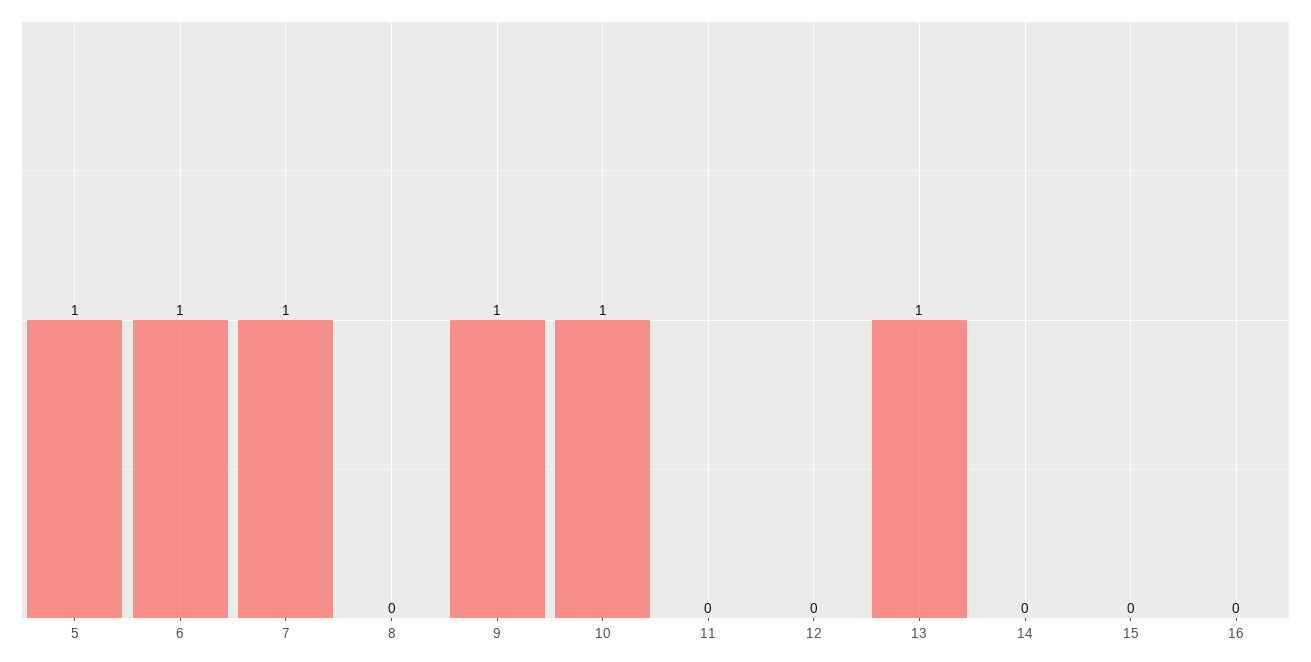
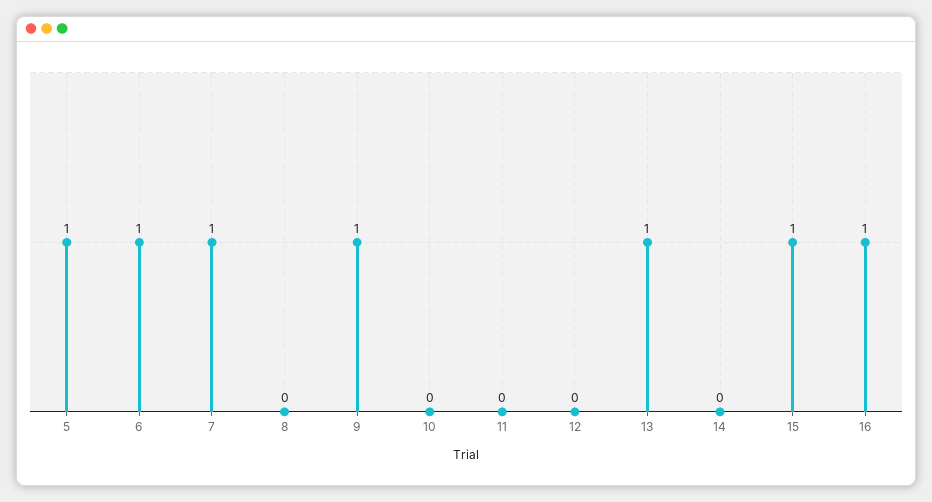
10: 1 -> 0
15: 0 -> 1
16: 0 -> 1

